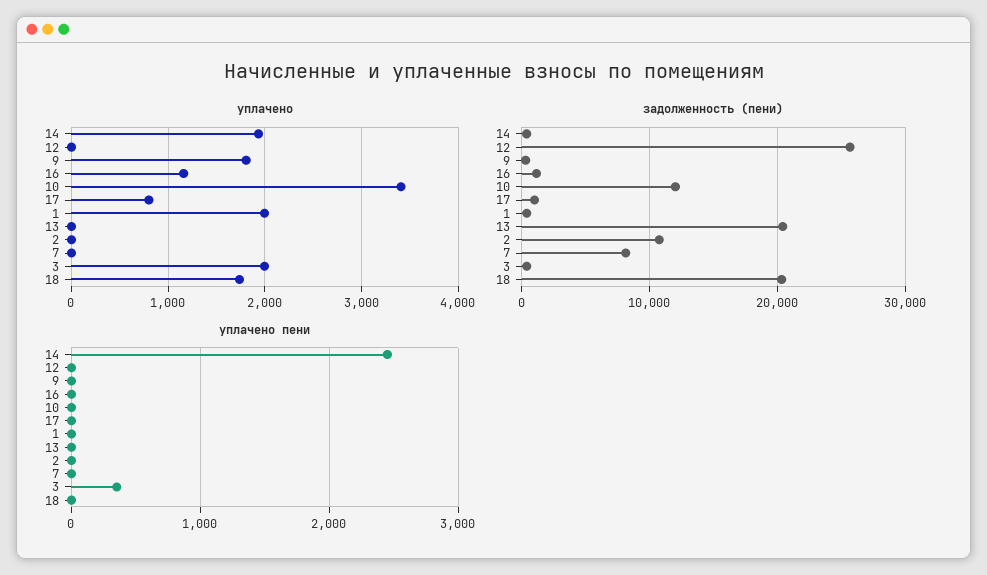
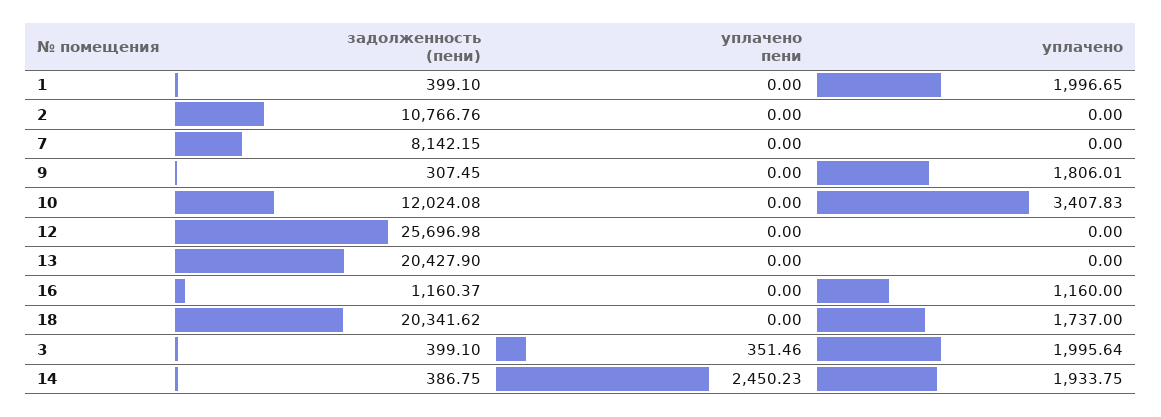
уплачено, 17: 800 -> none
задолженность (пени), 17: 1000 -> none
уплачено пени, 17: 0 -> none

